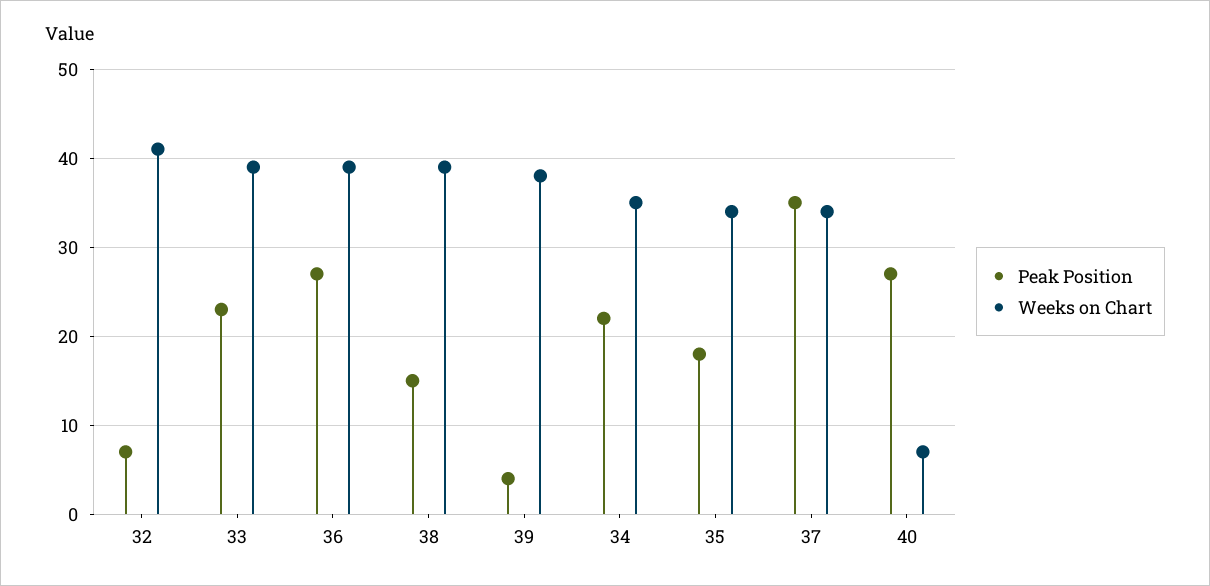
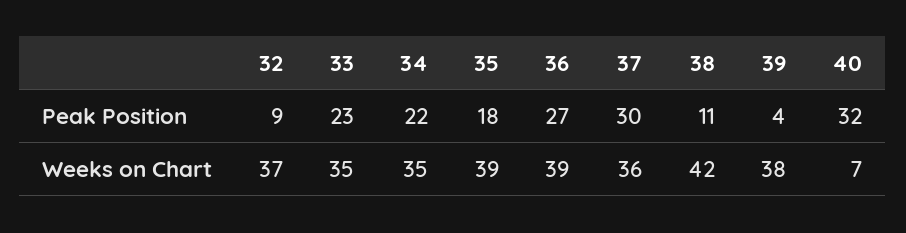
Peak Position, 32: 7 -> 9
Weeks on Chart, 32: 41 -> 37
Weeks on Chart, 33: 39 -> 35
Peak Position, 38: 15 -> 11
Weeks on Chart, 38: 39 -> 42
Weeks on Chart, 35: 34 -> 39
Peak Position, 37: 35 -> 30
Weeks on Chart, 37: 34 -> 36
Peak Position, 40: 27 -> 32

